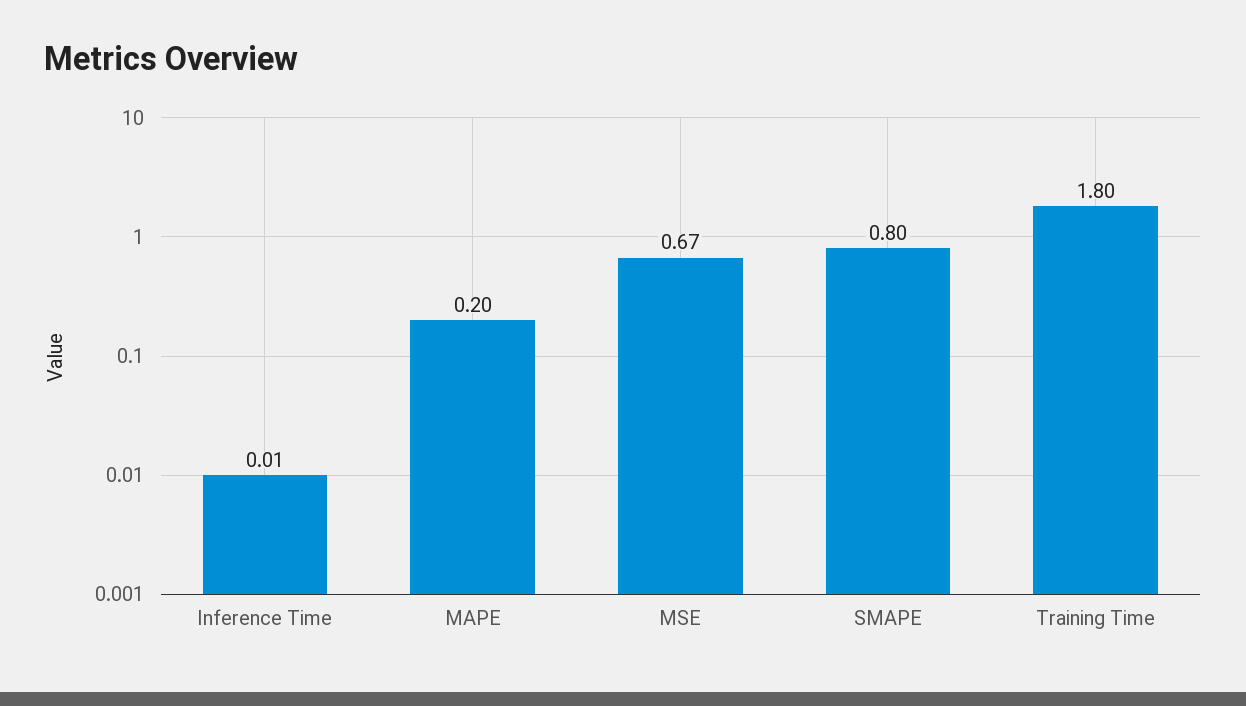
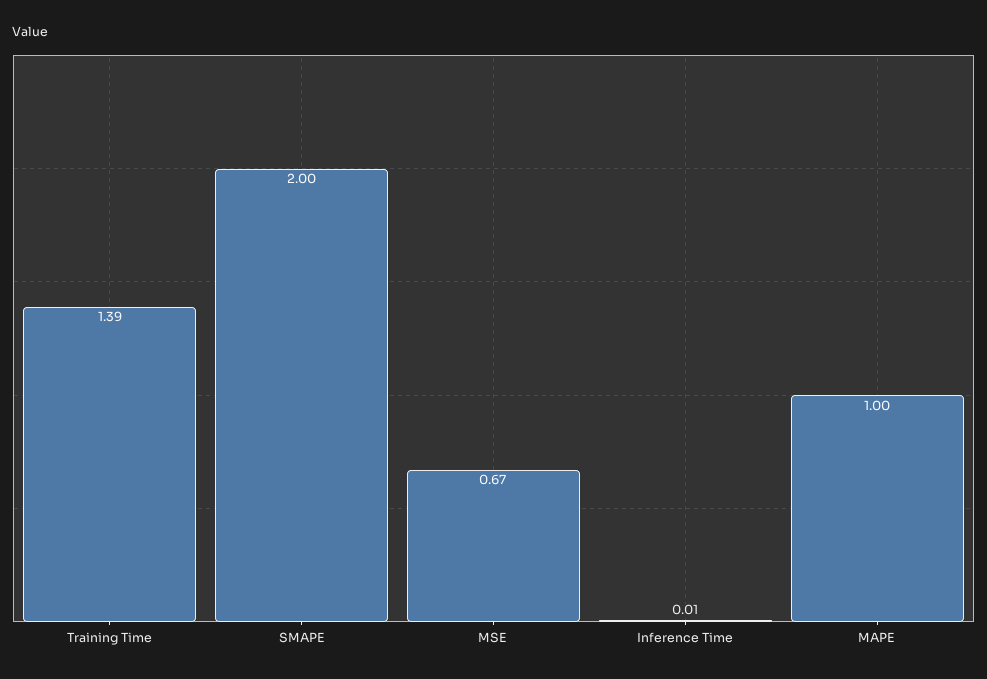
MAPE: 0.2 -> 1
SMAPE: 0.8 -> 2
Training Time: 1.8 -> 1.39

